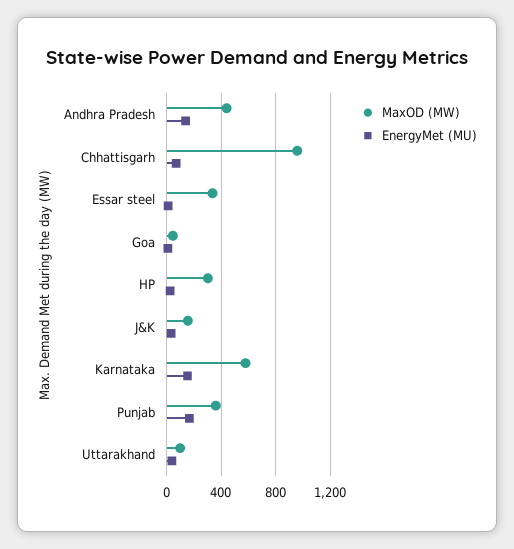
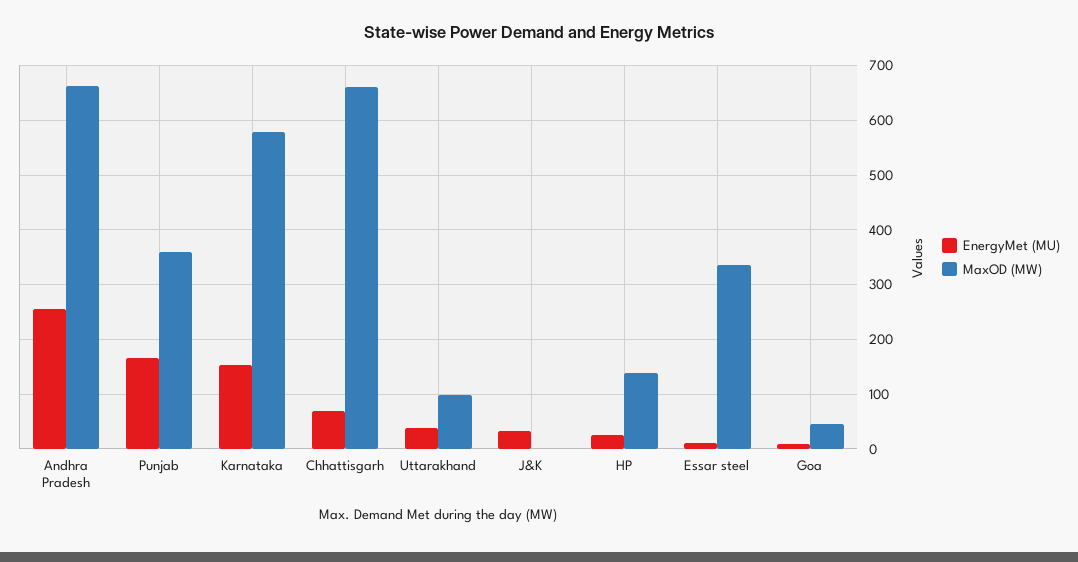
MaxOD (MW), Andhra Pradesh: 450 -> 660
EnergyMet (MU), Andhra Pradesh: 150 -> 260
MaxOD (MW), Chhattisgarh: 950 -> 660
MaxOD (MW), HP: 300 -> 140
MaxOD (MW), J&K: 150 -> 0

